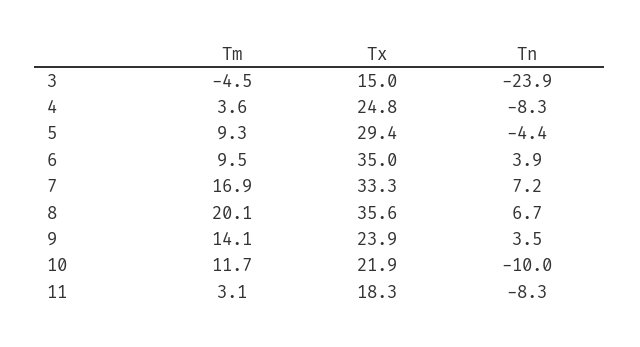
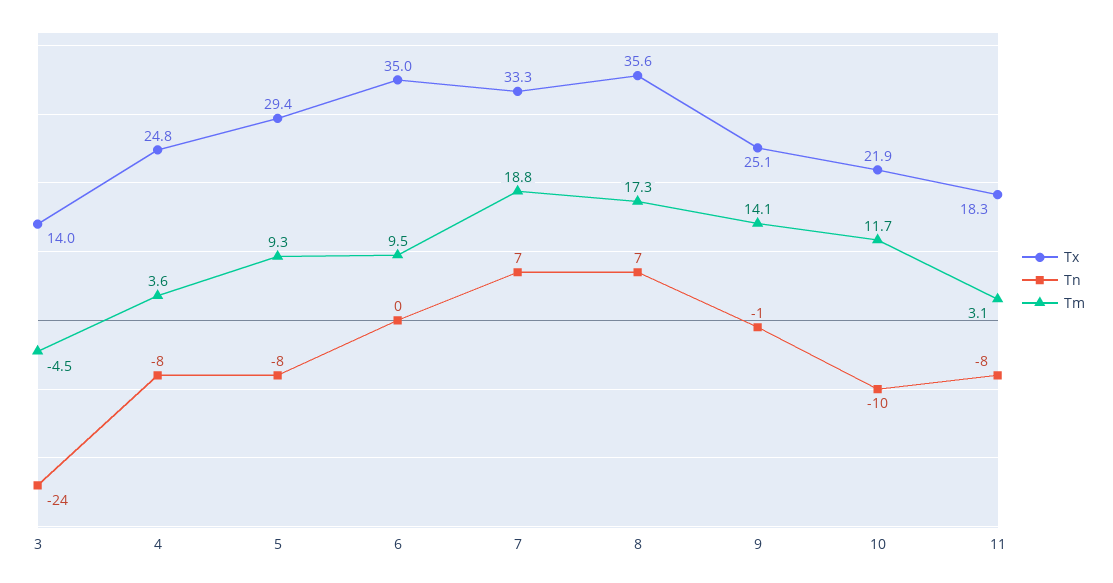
Tx, 3: 15 -> 14
Tn, 5: -4.4 -> -8
Tn, 6: 3.9 -> 0
Tm, 7: 16.9 -> 18.8
Tm, 8: 20.1 -> 17.3
Tx, 9: 23.9 -> 25.1
Tn, 9: 3.5 -> -1

